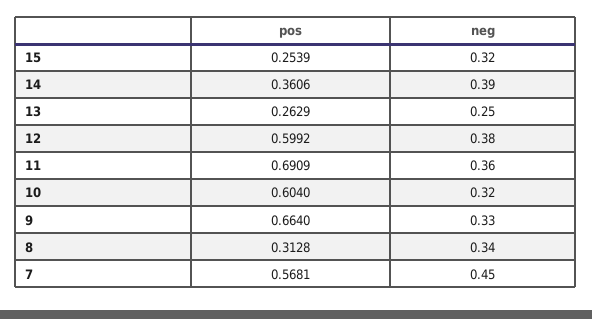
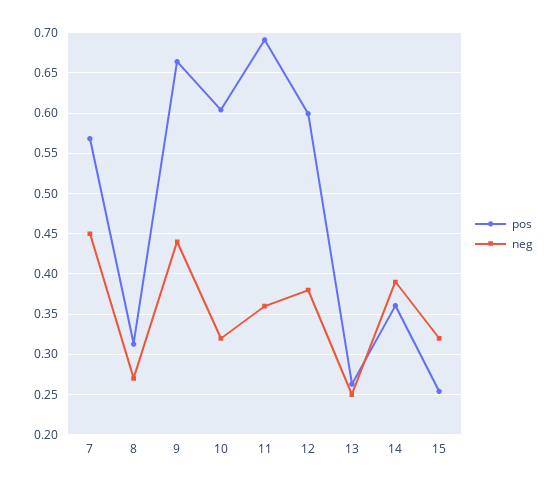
neg, 9: 0.33 -> 0.44
neg, 8: 0.34 -> 0.27

